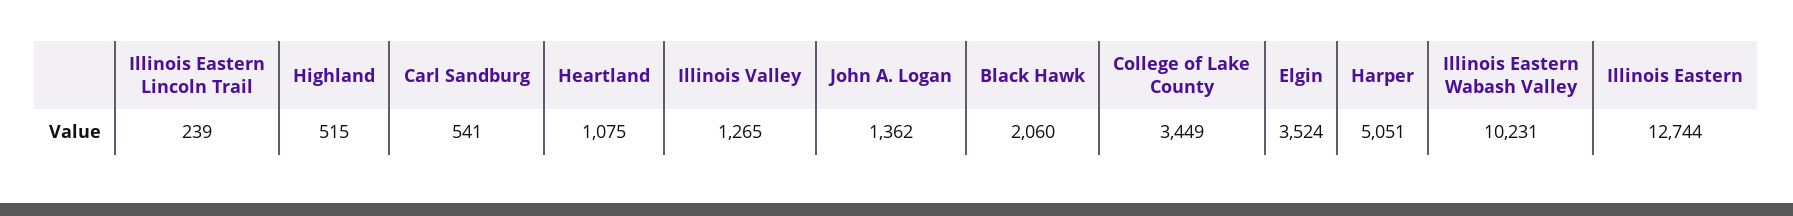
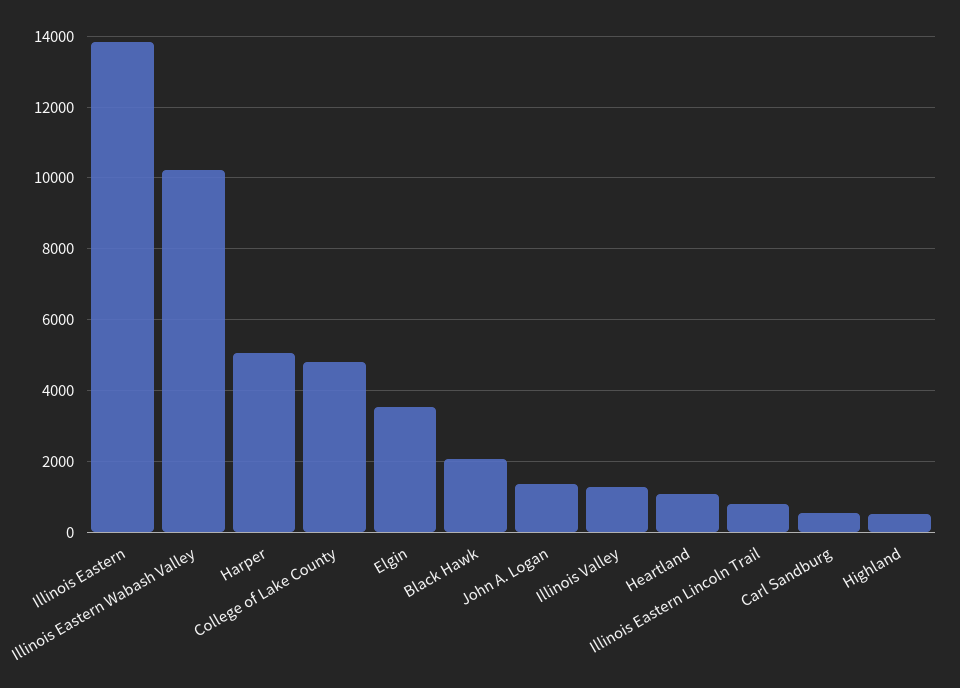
Illinois Eastern Lincoln Trail: 239 -> 800
College of Lake County: 3449 -> 4800
Illinois Eastern: 12744 -> 13800

